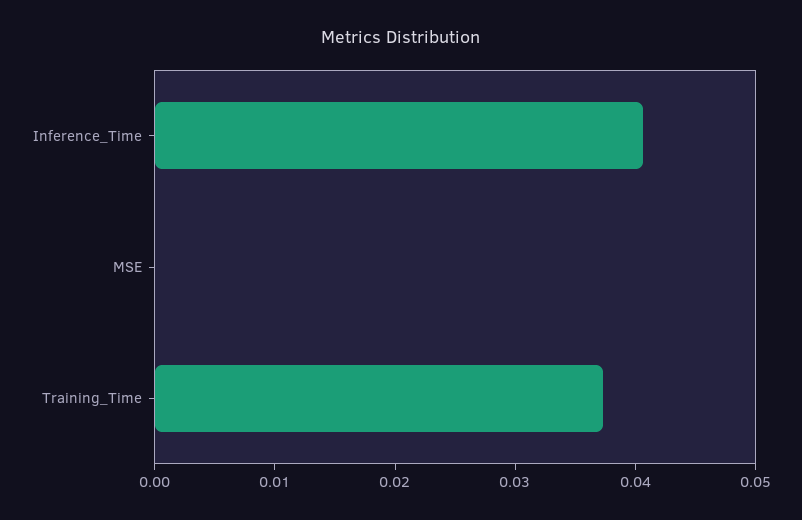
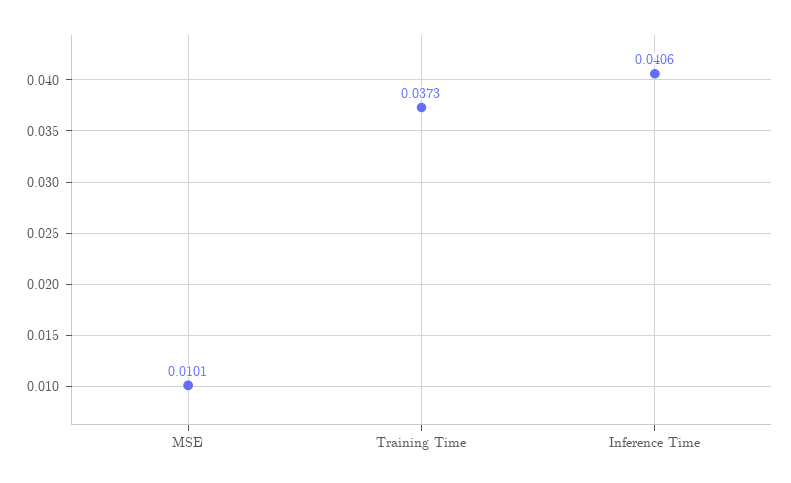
MSE: 0 -> 0.0101

